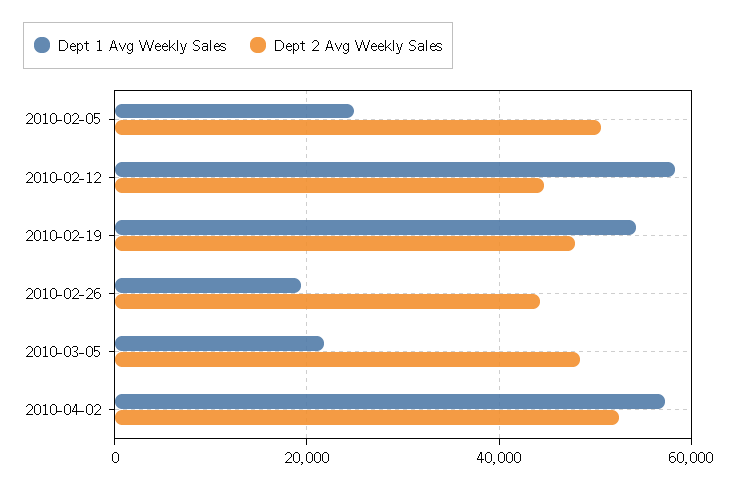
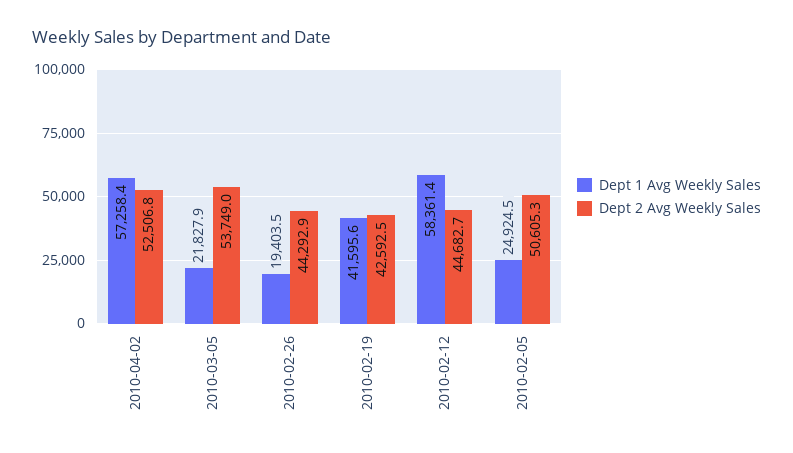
Dept 1 Avg Weekly Sales, 2010-02-19: 54000 -> 41595.6
Dept 2 Avg Weekly Sales, 2010-02-19: 48000 -> 42592.5
Dept 2 Avg Weekly Sales, 2010-03-05: 48000 -> 53749

